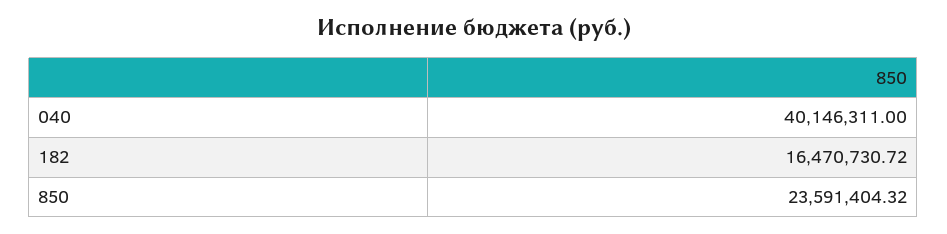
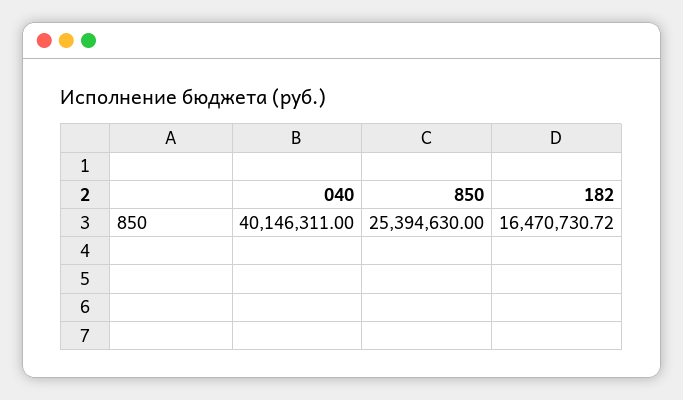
850: 23591404.32 -> 25394630

